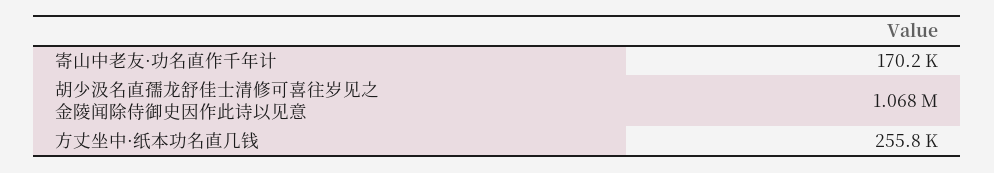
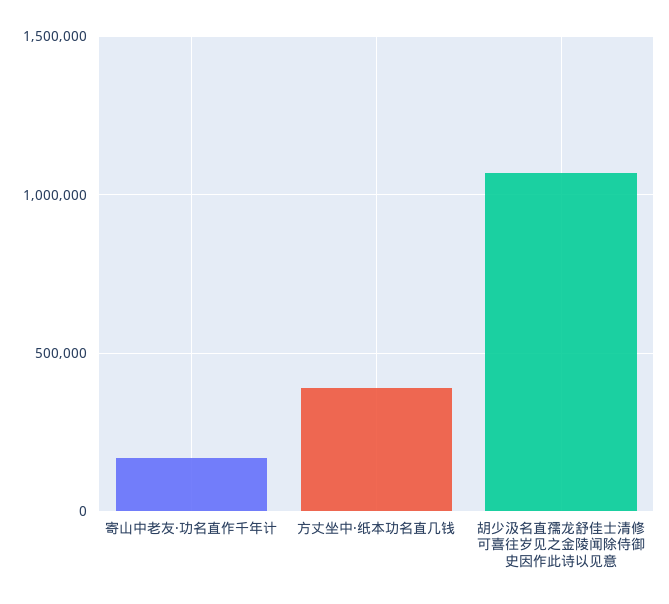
方丈坐中·纸本功名直几钱: 255800 -> 400000

